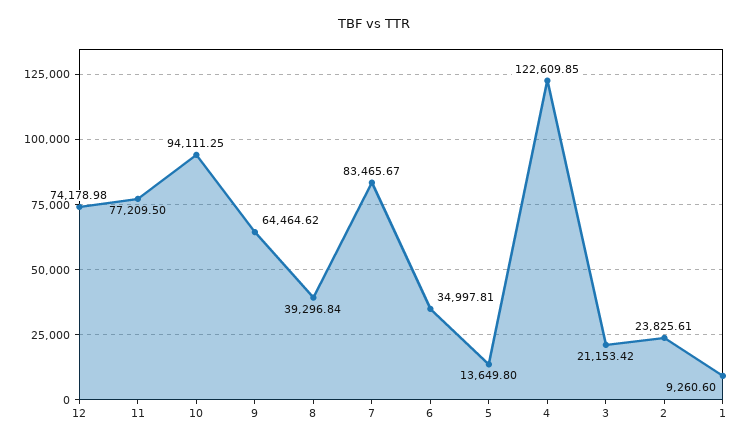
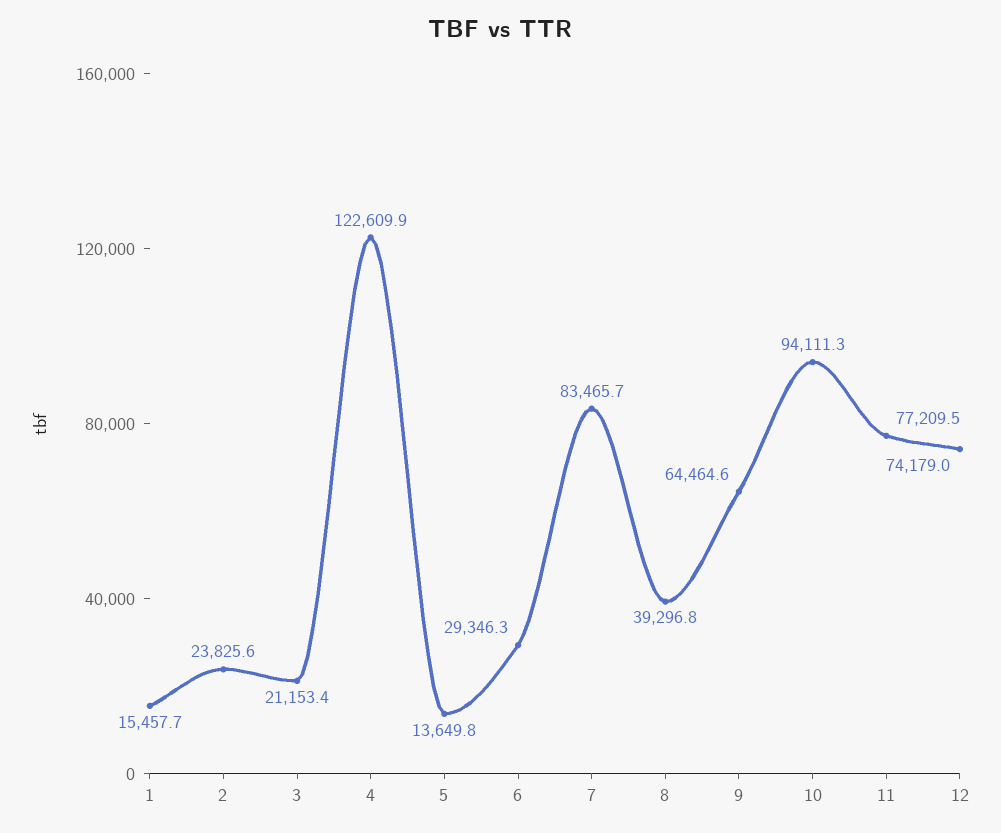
6: 34997.81 -> 29346.3
1: 9260.6 -> 15457.7

